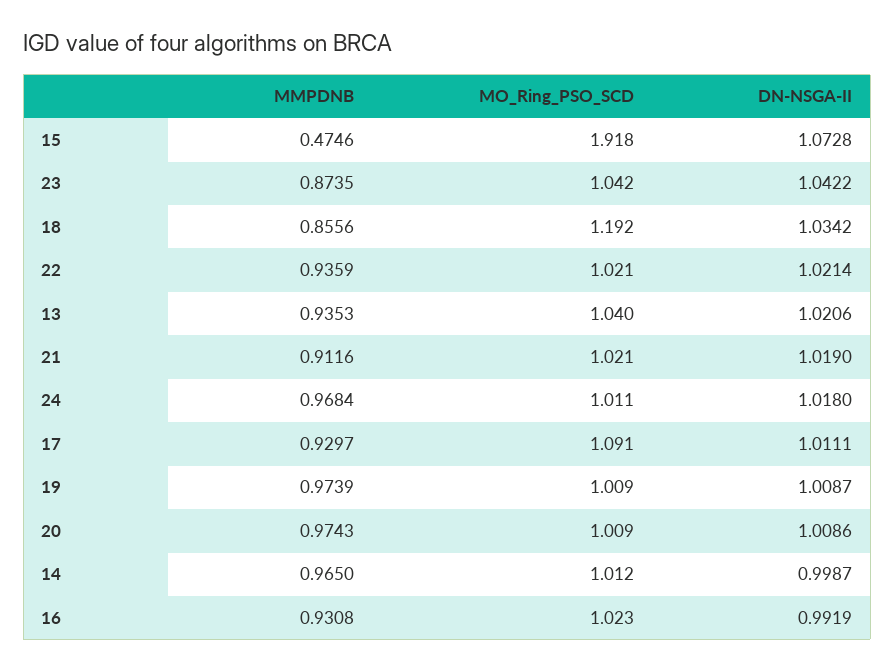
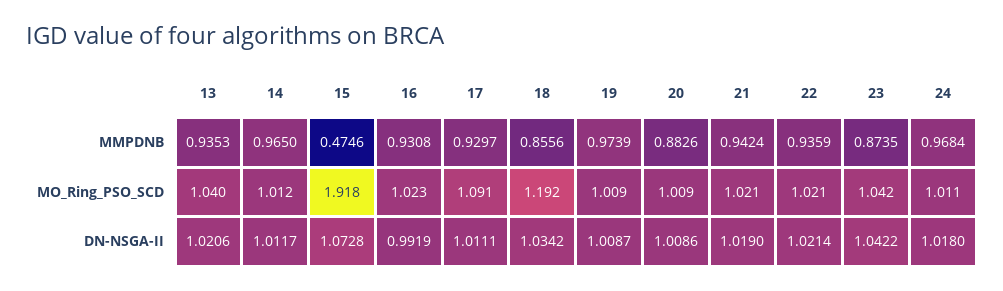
MMPDNB, 21: 0.9116 -> 0.9424
MMPDNB, 20: 0.9743 -> 0.8826
DN-NSGA-II, 14: 0.9987 -> 1.0117

